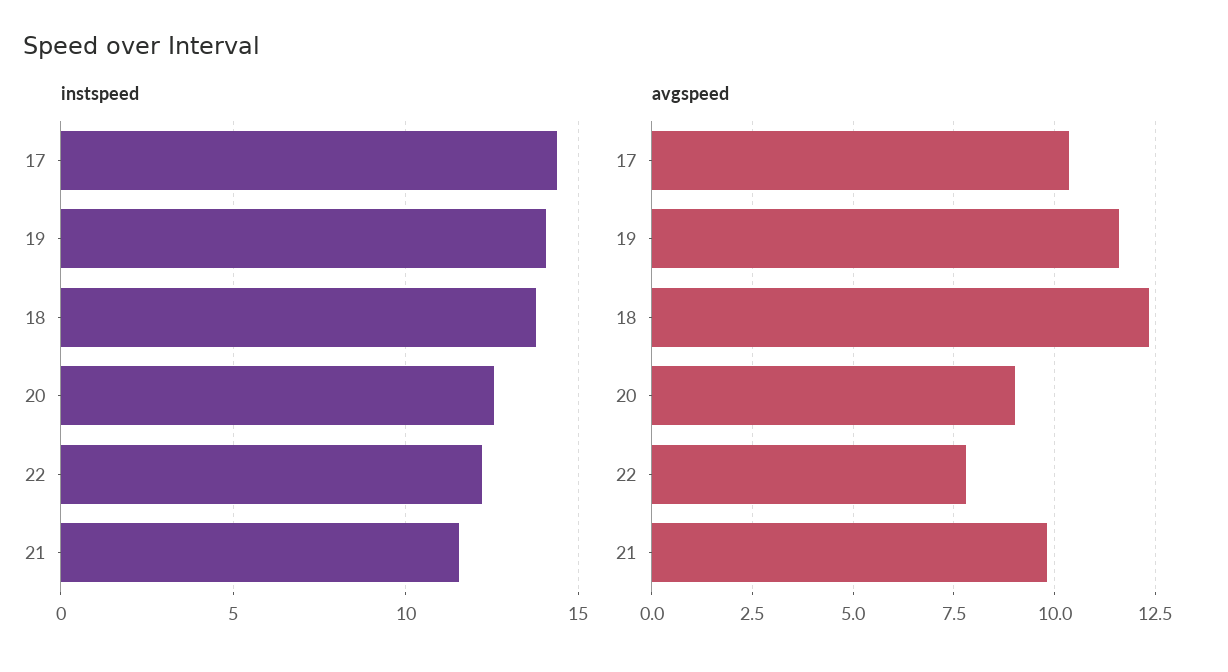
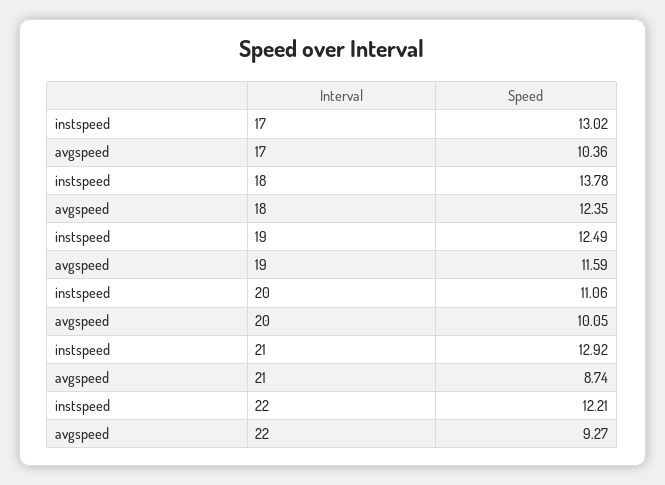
instspeed, 17: 14.5 -> 13.02
instspeed, 19: 14 -> 12.49
instspeed, 20: 12.5 -> 11.06
instspeed, 21: 11.5 -> 12.92
avgspeed, 20: 9 -> 10.05
avgspeed, 22: 7.75 -> 9.27
avgspeed, 21: 9.75 -> 8.74

